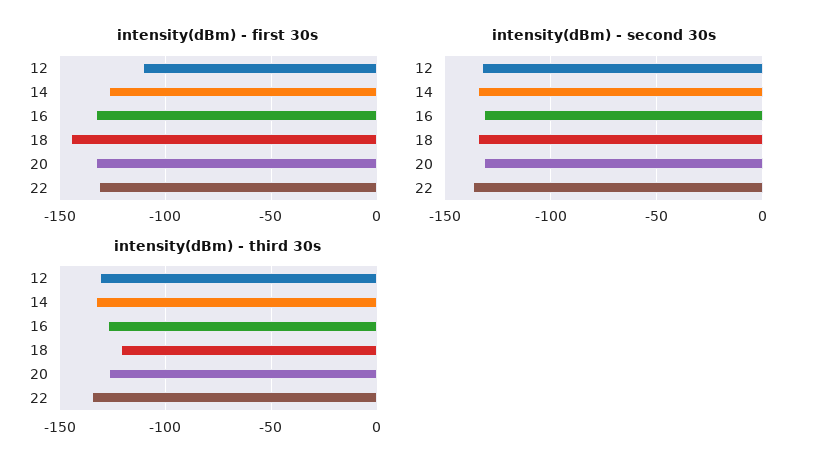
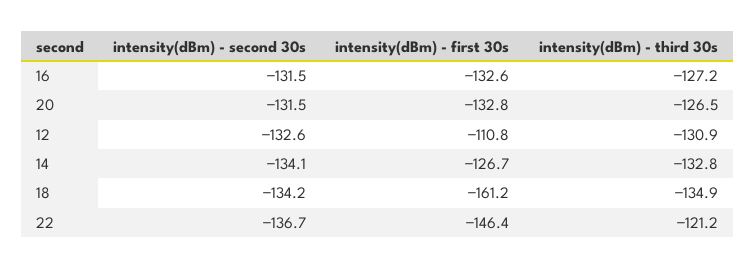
intensity(dBm) - first 30s, 18: -145 -> -161.2
intensity(dBm) - first 30s, 22: -130 -> -146.4
intensity(dBm) - third 30s, 18: -120 -> -134.9
intensity(dBm) - third 30s, 22: -135 -> -121.2

